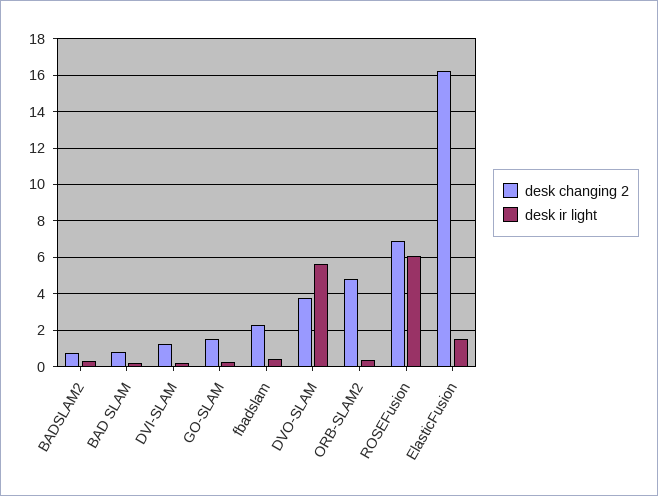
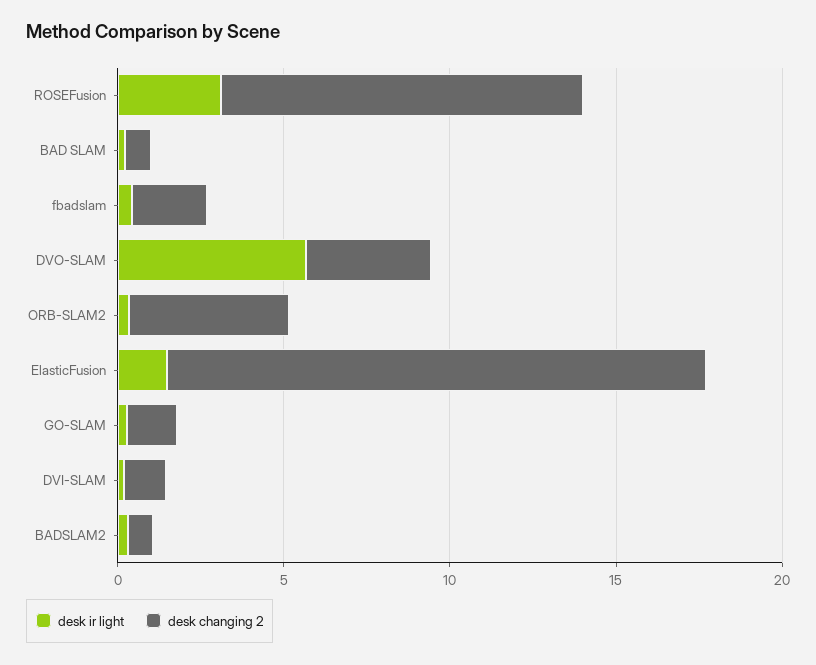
desk changing 2, ROSEFusion: 7 -> 11
desk ir light, ROSEFusion: 6 -> 3

